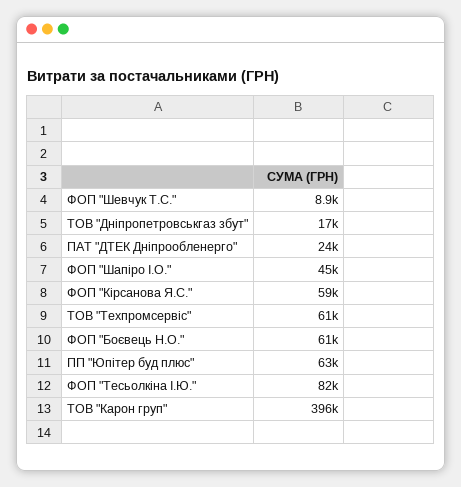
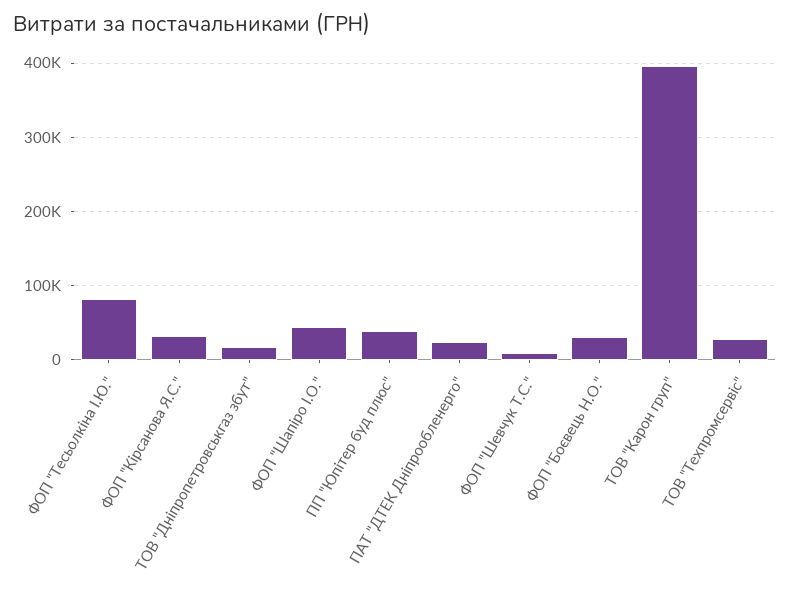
ФОП "Кірсанова Я.С.": 59000 -> 30000
ТОВ "Техпромсервіс": 61000 -> 30000
ФОП "Боєвець Н.О.": 61000 -> 30000
ПП "Юпітер буд плюс": 63000 -> 40000

